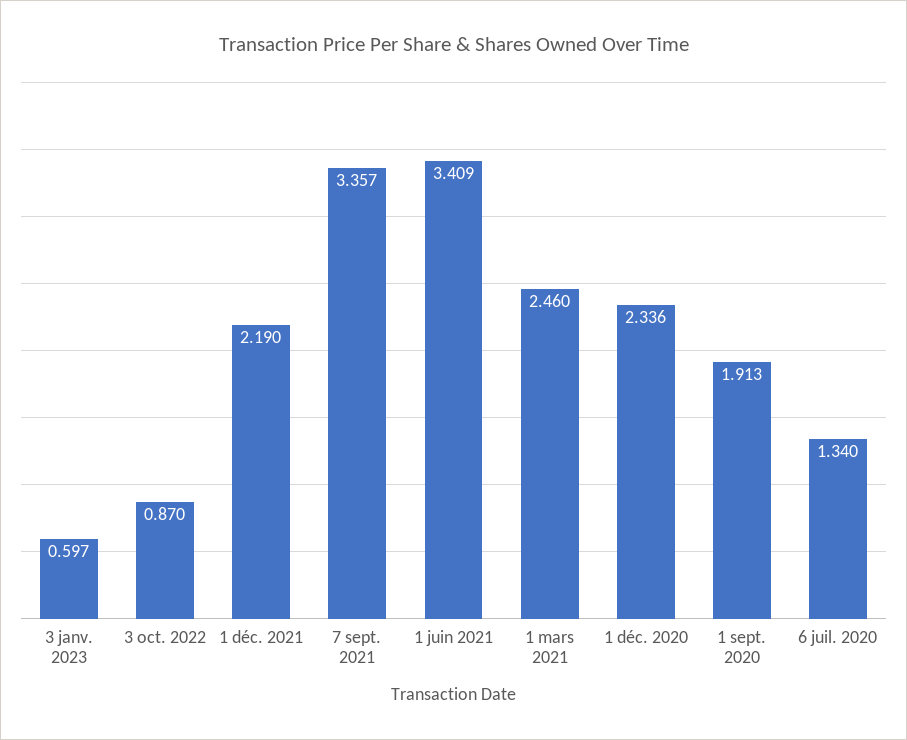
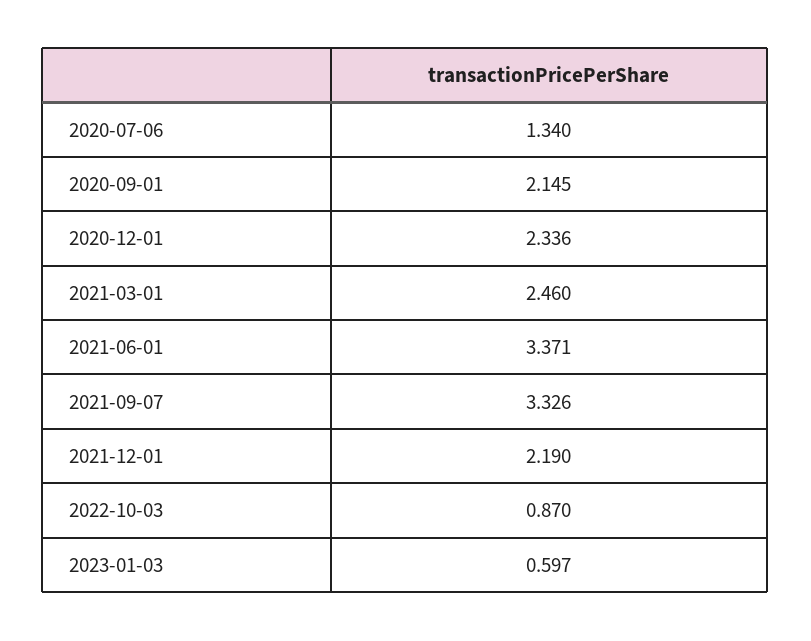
7 sept. 2021: 3.357 -> 3.326
1 juin 2021: 3.409 -> 3.371
1 sept. 2020: 1.913 -> 2.145

